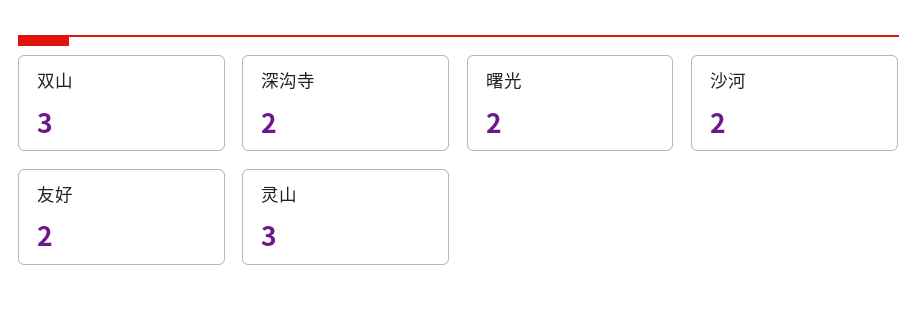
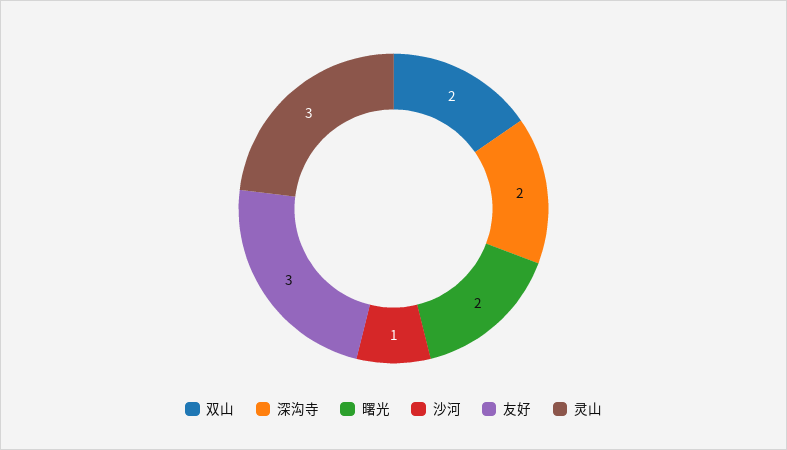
双山: 3 -> 2
沙河: 2 -> 1
友好: 2 -> 3

